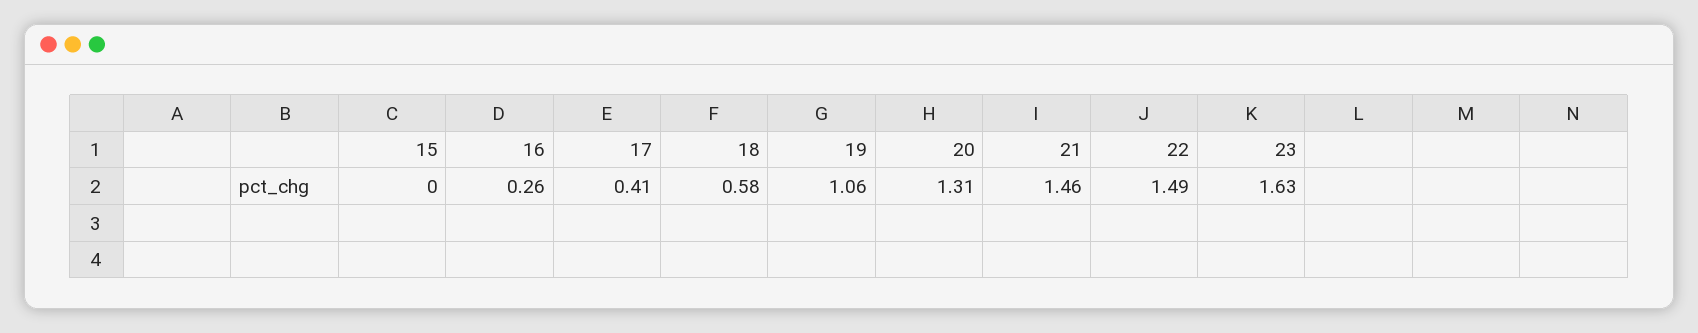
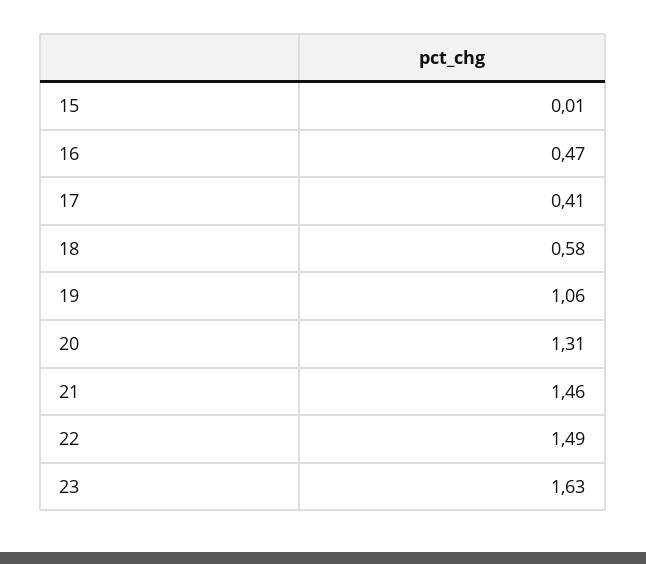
15: 0 -> 0.01
16: 0.26 -> 0.47

